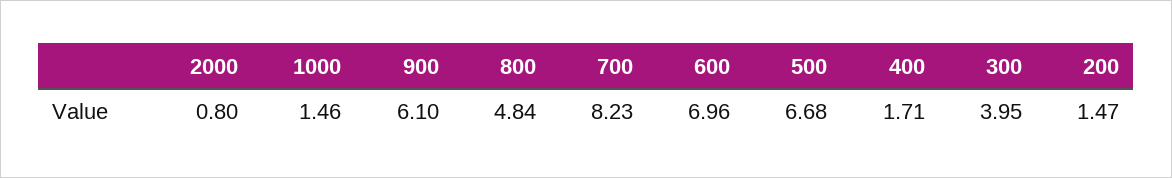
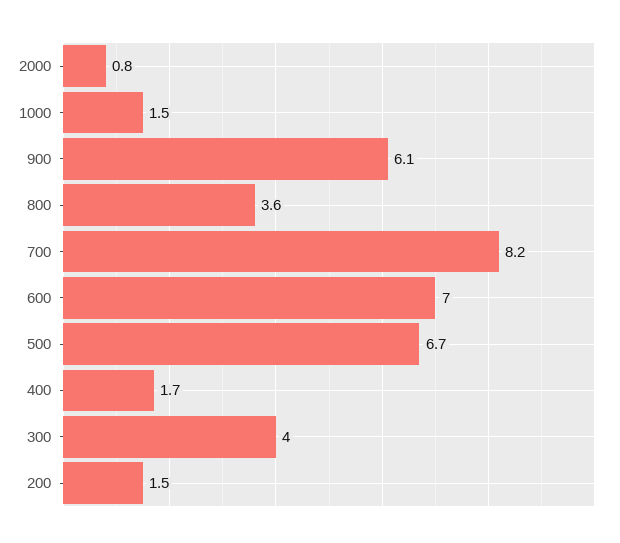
800: 4.84 -> 3.6

